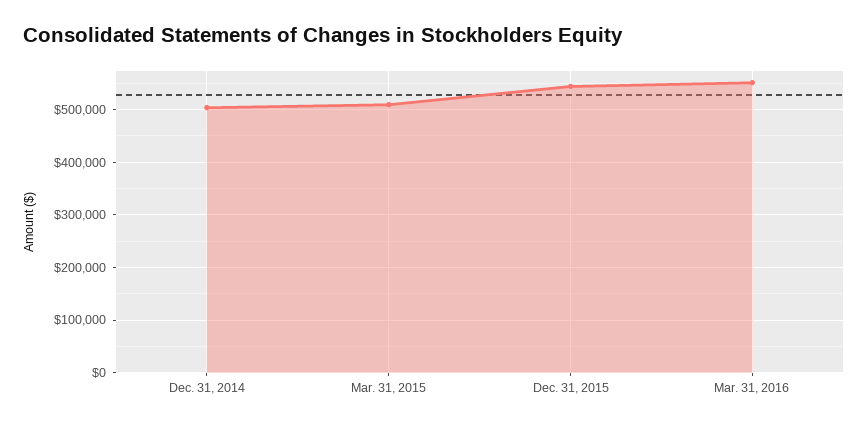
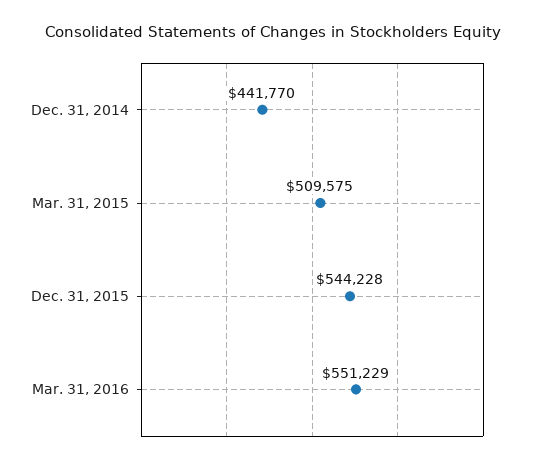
Dec. 31, 2014: 500000 -> 441770

